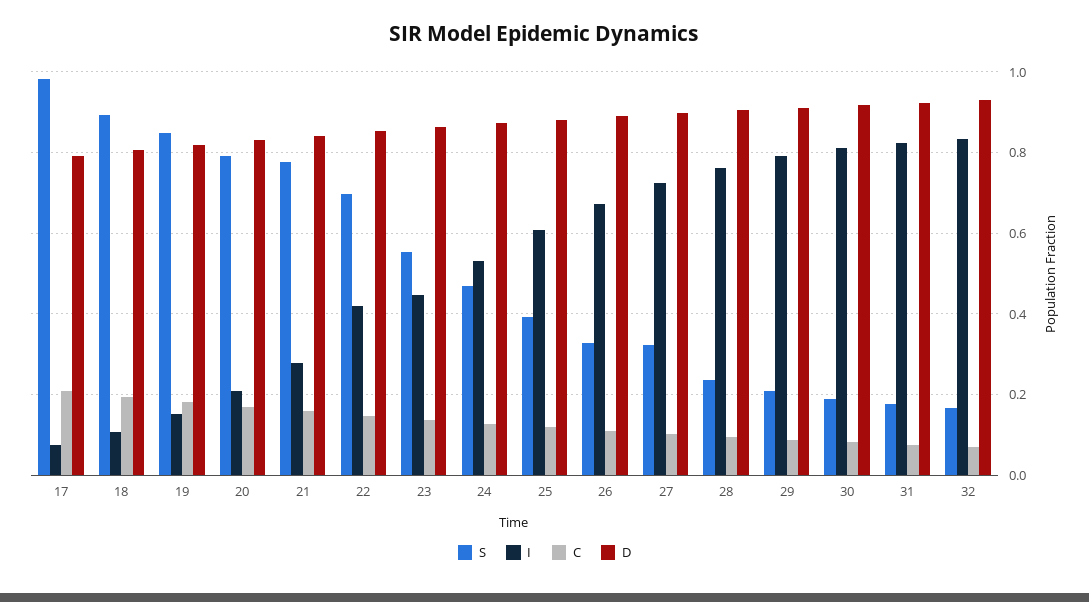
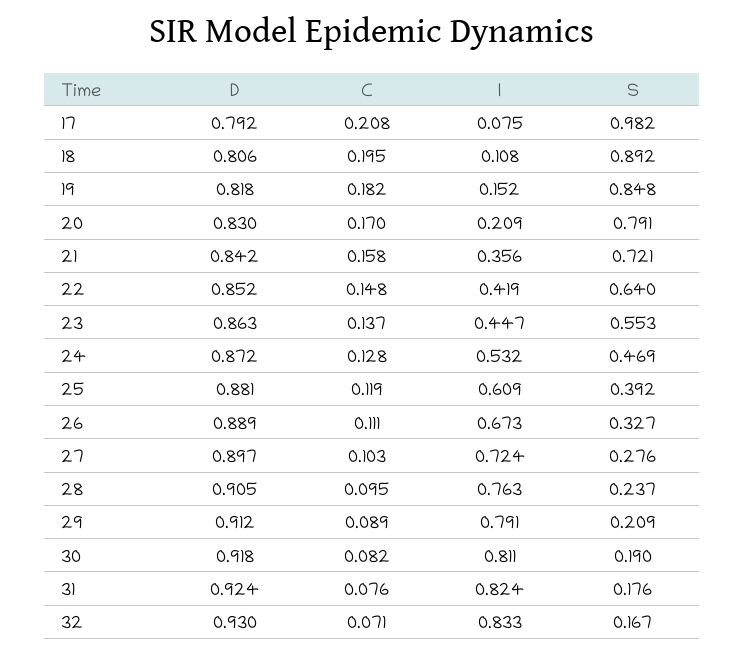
S, 21: 0.78 -> 0.721
I, 21: 0.28 -> 0.356
S, 22: 0.7 -> 0.64
S, 27: 0.32 -> 0.276

